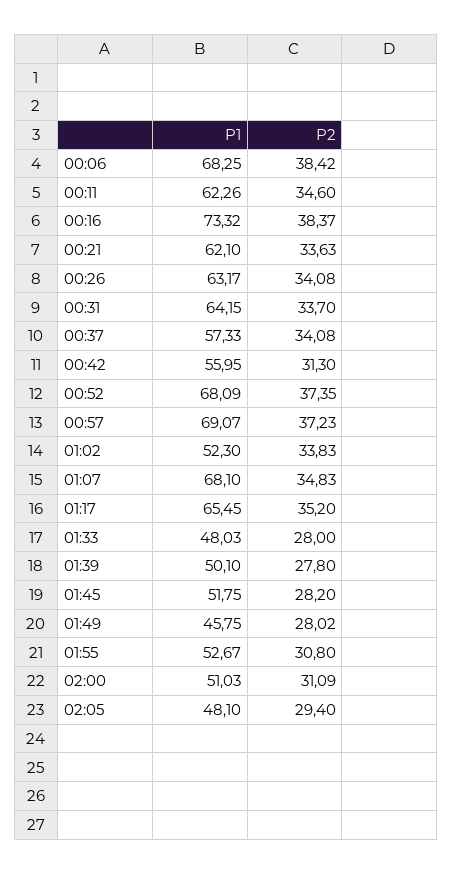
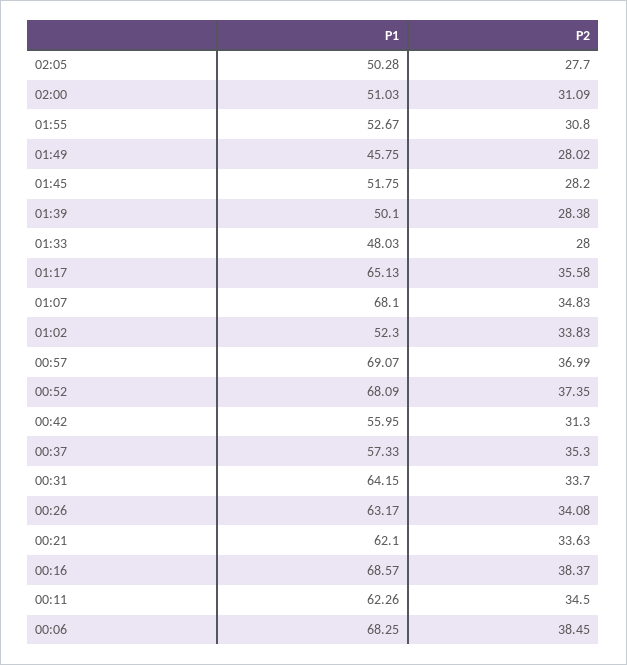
P2, 00:06: 38.42 -> 38.45
P2, 00:11: 34.6 -> 34.5
P1, 00:16: 73.32 -> 68.57
P2, 00:37: 34.08 -> 35.3
P2, 00:57: 37.23 -> 36.99
P1, 01:17: 65.45 -> 65.13
P2, 01:17: 35.2 -> 35.58
P2, 01:39: 27.8 -> 28.38
P1, 02:05: 48.1 -> 50.28
P2, 02:05: 29.4 -> 27.7

